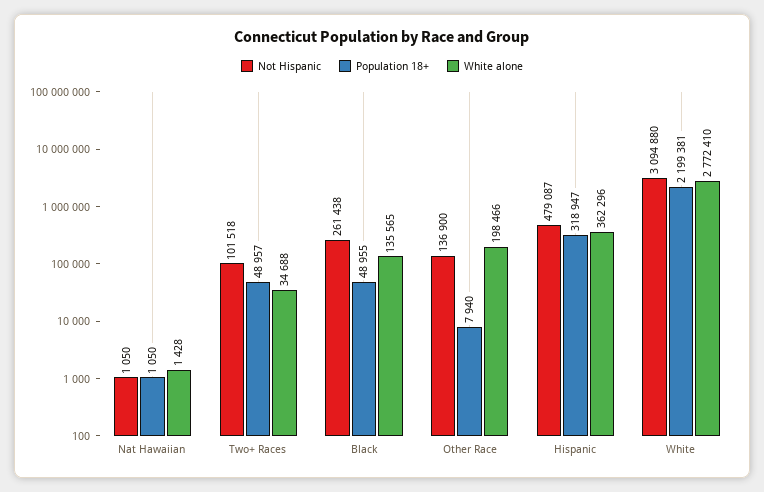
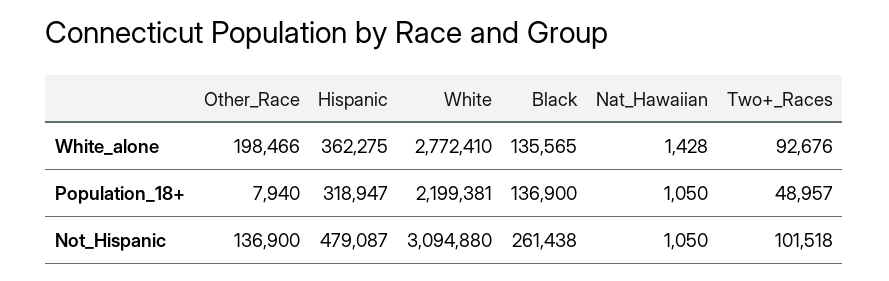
White alone, Two+ Races: 34688 -> 92676
Population 18+, Black: 48955 -> 136900
White alone, Hispanic: 362296 -> 362275

